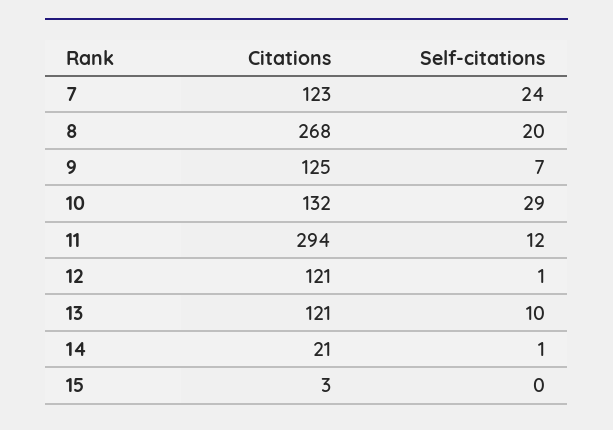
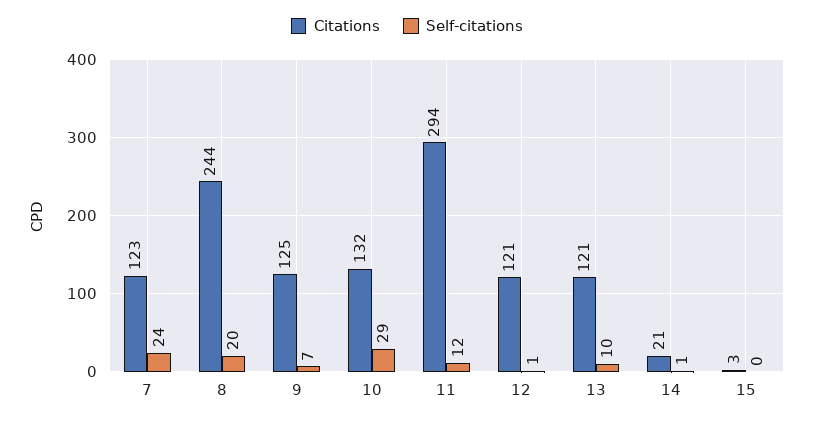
Citations, 8: 268 -> 244

